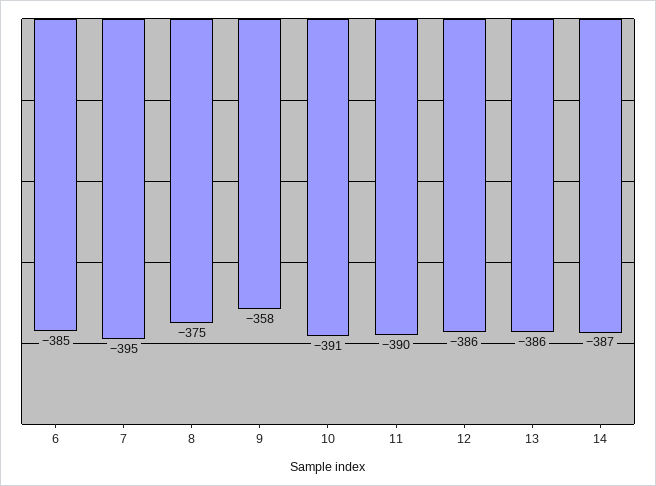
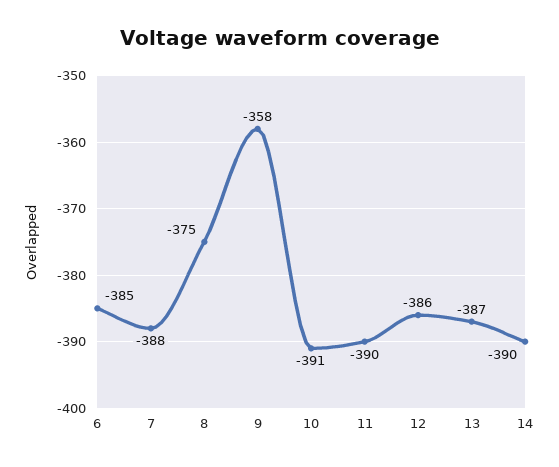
7: -395 -> -388
13: -386 -> -387
14: -387 -> -390

